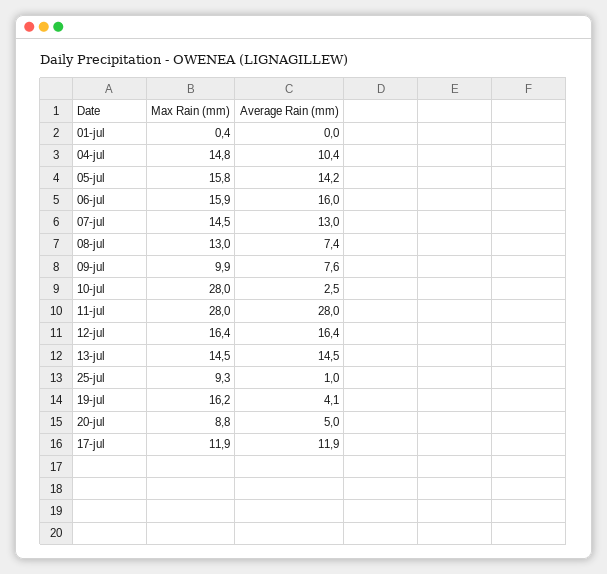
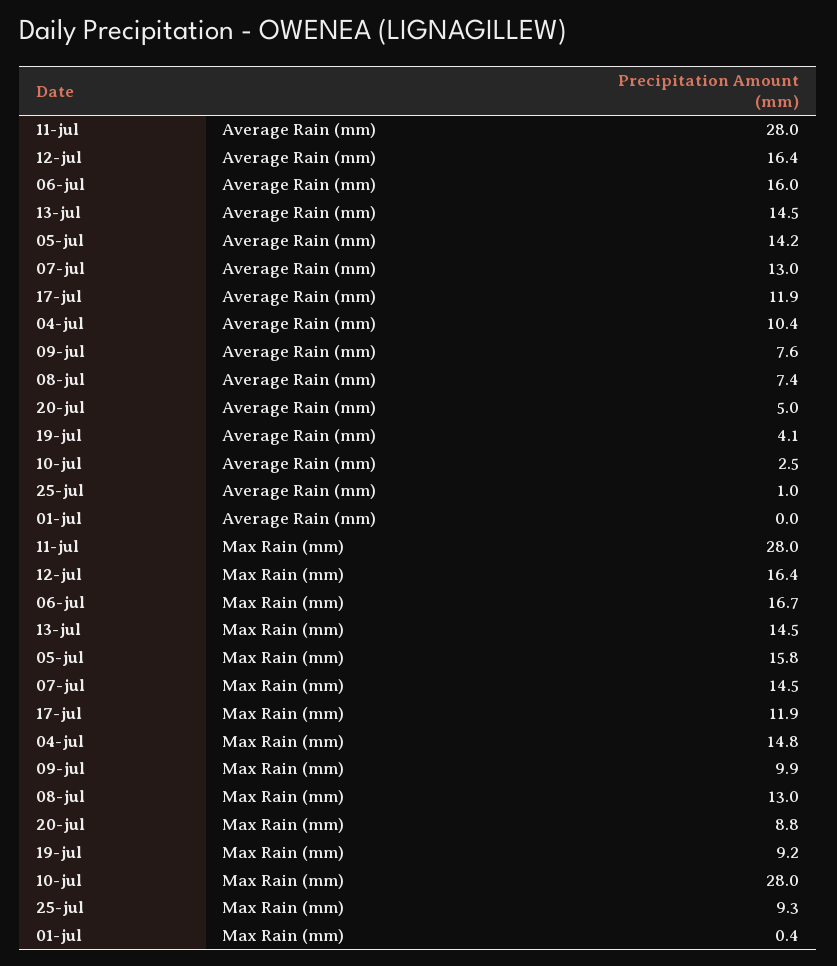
Max Rain (mm), 06-jul: 15.9 -> 16.7
Max Rain (mm), 19-jul: 16.2 -> 9.2

